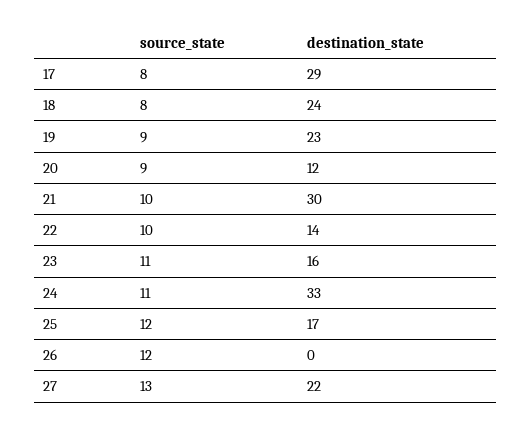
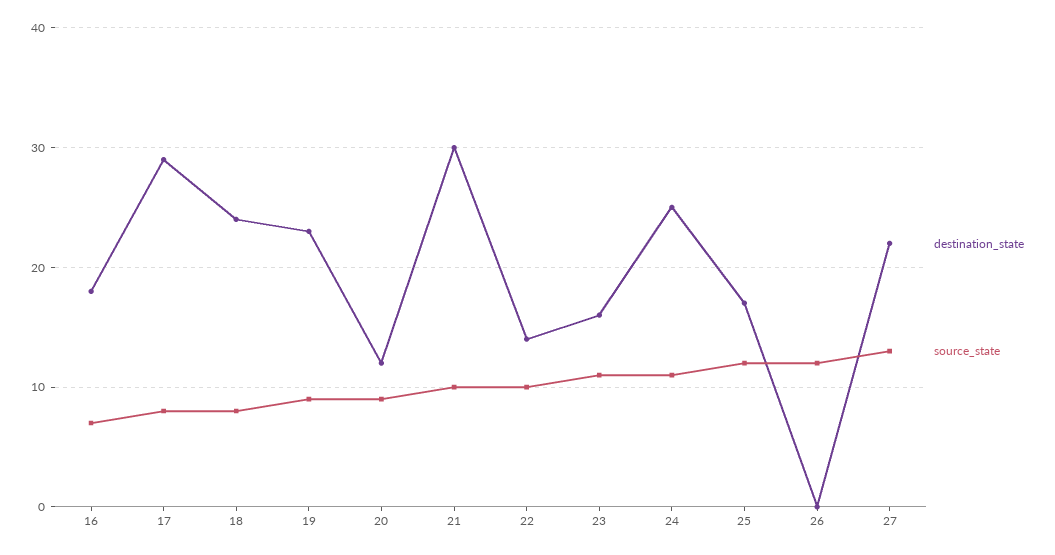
destination_state, 24: 33 -> 25
destination_state, 16: none -> 18
source_state, 16: none -> 7

